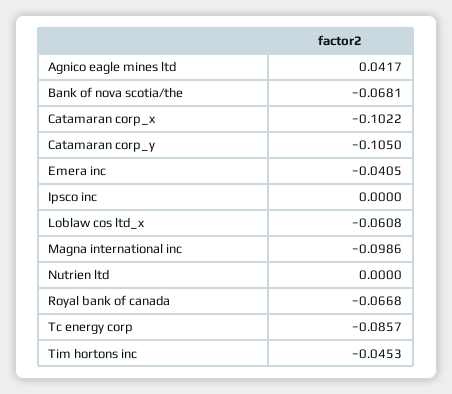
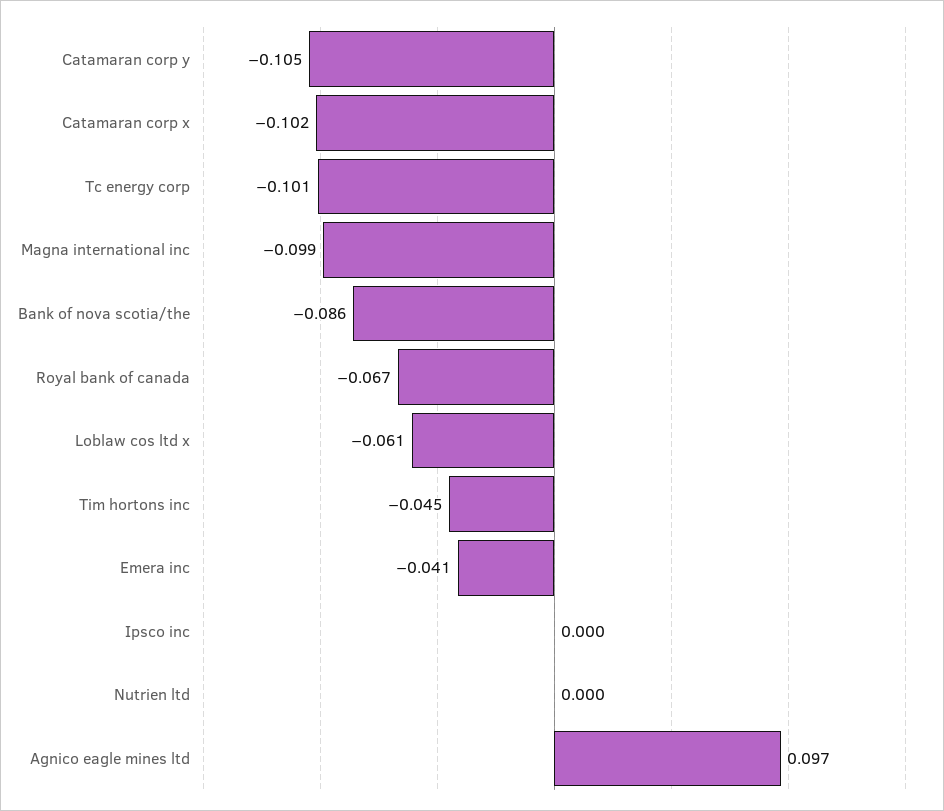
Agnico eagle mines ltd: 0.0417 -> 0.097
Bank of nova scotia/the: -0.0681 -> -0.086
Tc energy corp: -0.0857 -> -0.101

